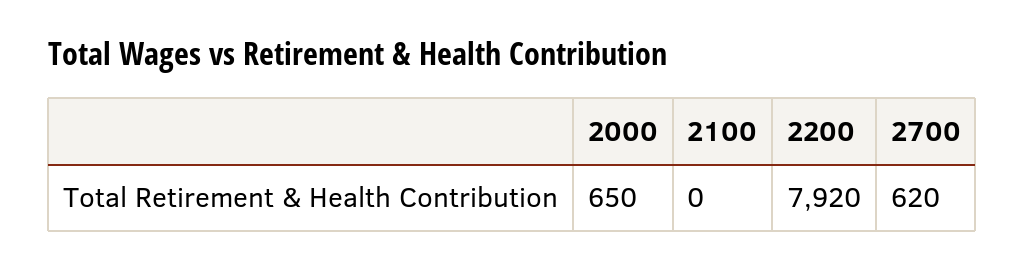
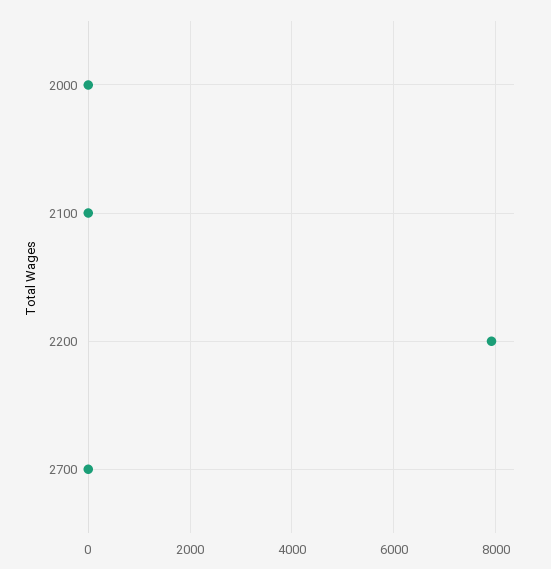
2000: 650 -> 0
2700: 620 -> 0

